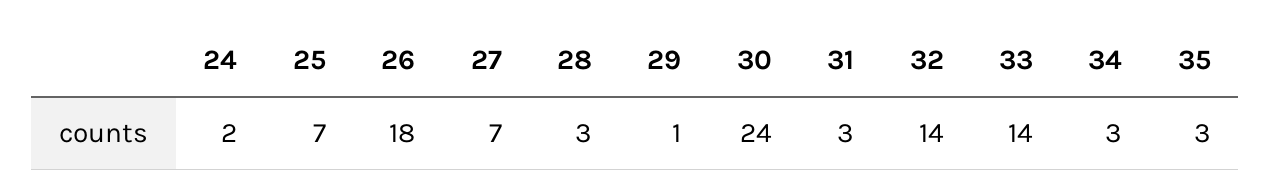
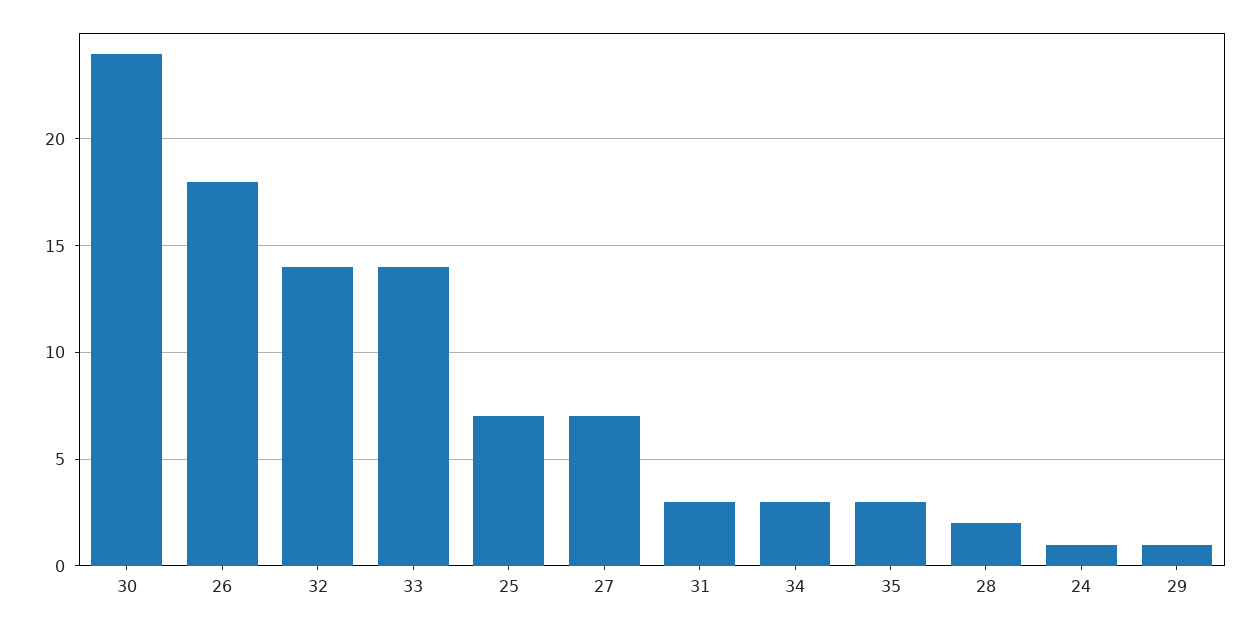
24: 2 -> 1
28: 3 -> 2

